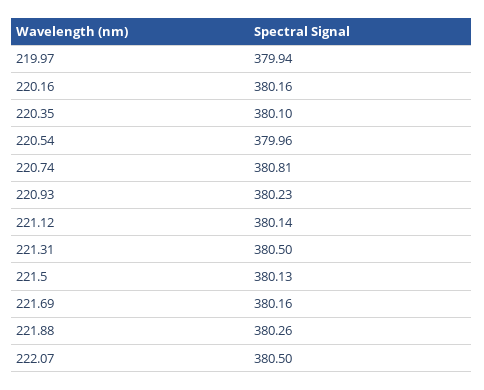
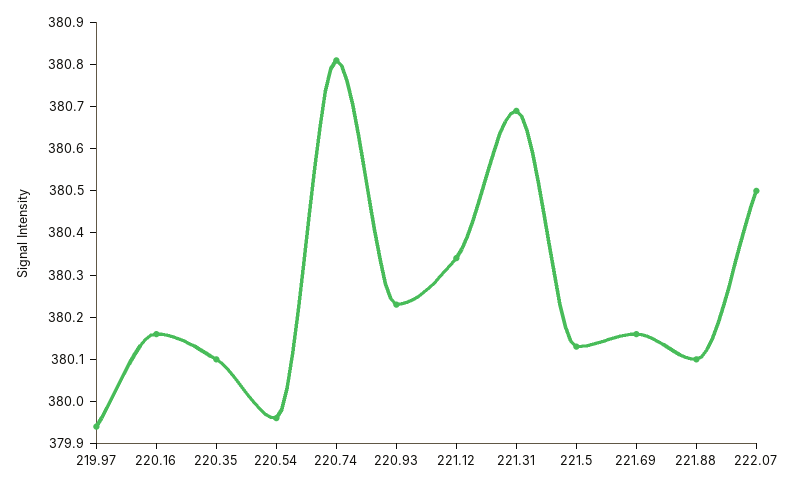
221.12: 380.14 -> 380.35
221.31: 380.5 -> 380.7
221.88: 380.26 -> 380.1

